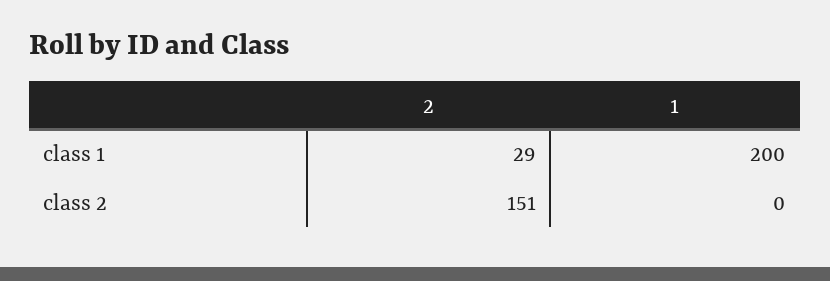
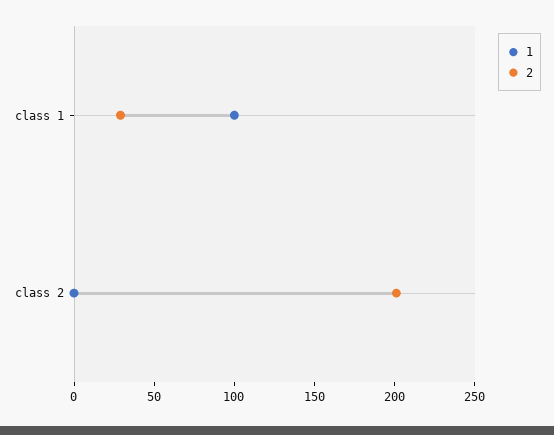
1, class 1: 200 -> 100
2, class 2: 151 -> 200

